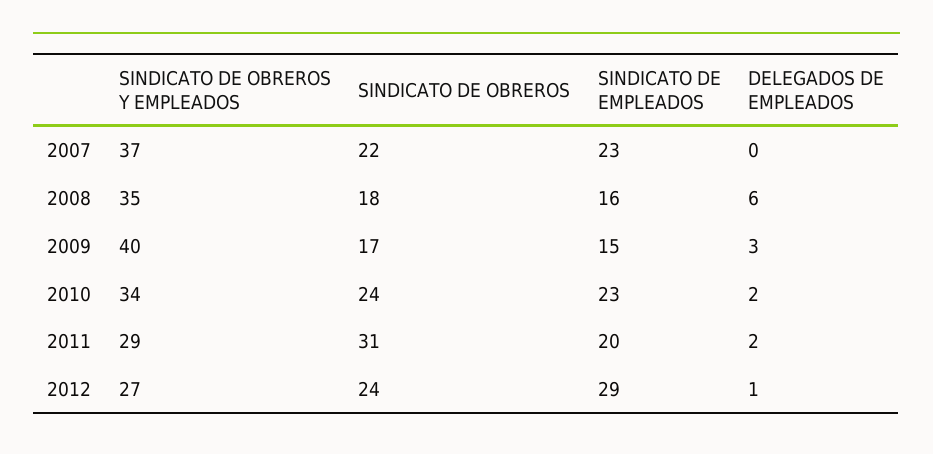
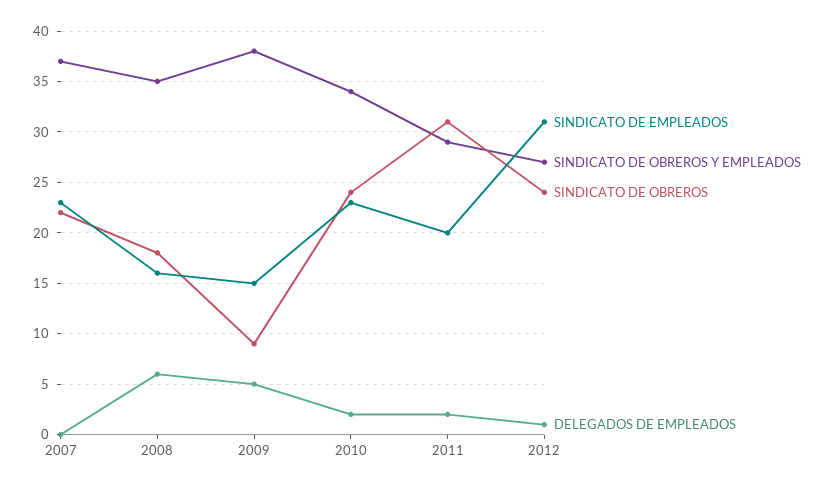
SINDICATO DE OBREROS Y EMPLEADOS, 2009: 40 -> 38
SINDICATO DE OBREROS, 2009: 17 -> 9
DELEGADOS DE EMPLEADOS, 2009: 3 -> 5
SINDICATO DE EMPLEADOS, 2012: 29 -> 31

